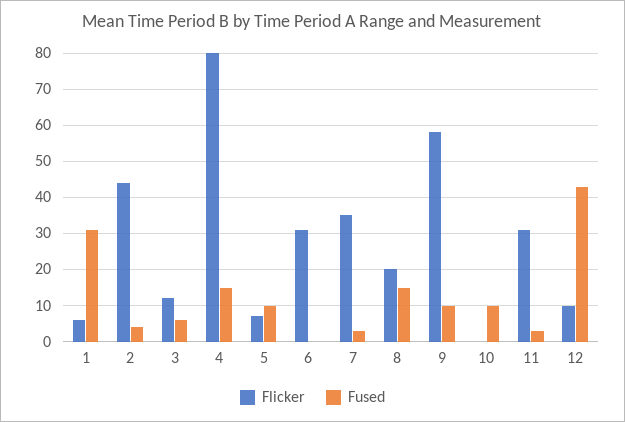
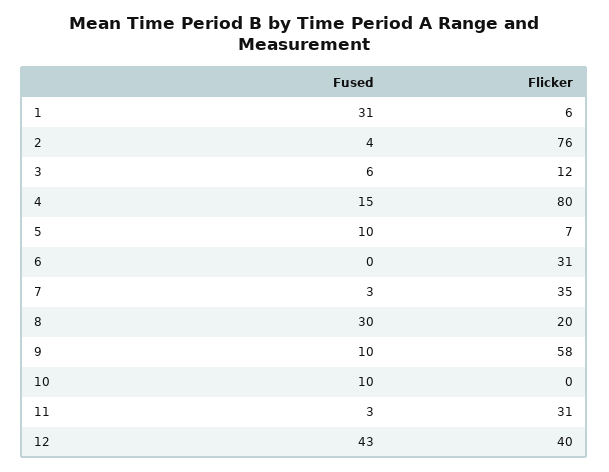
Flicker, 2: 45 -> 76
Fused, 8: 15 -> 30
Flicker, 12: 10 -> 40

